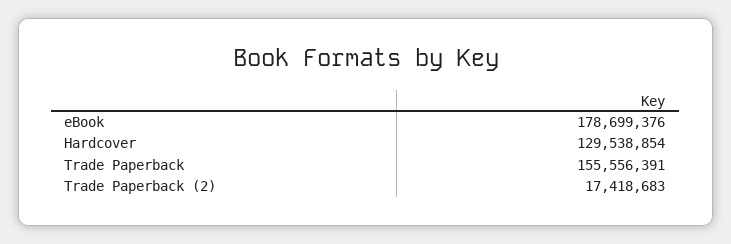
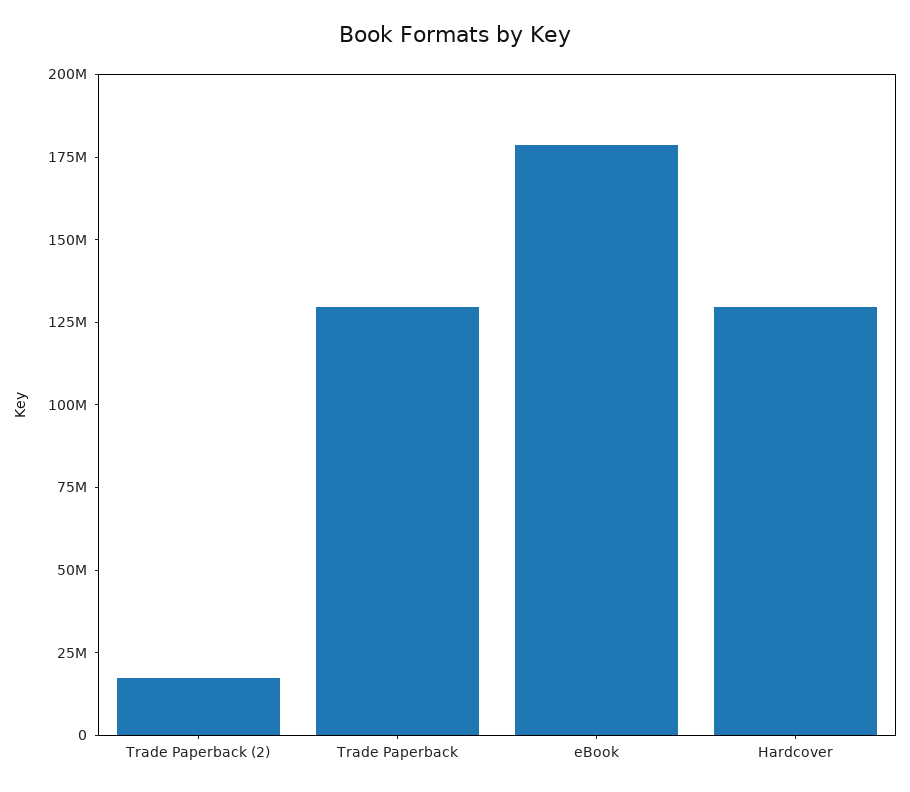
Trade Paperback: 155556391 -> 130000000

